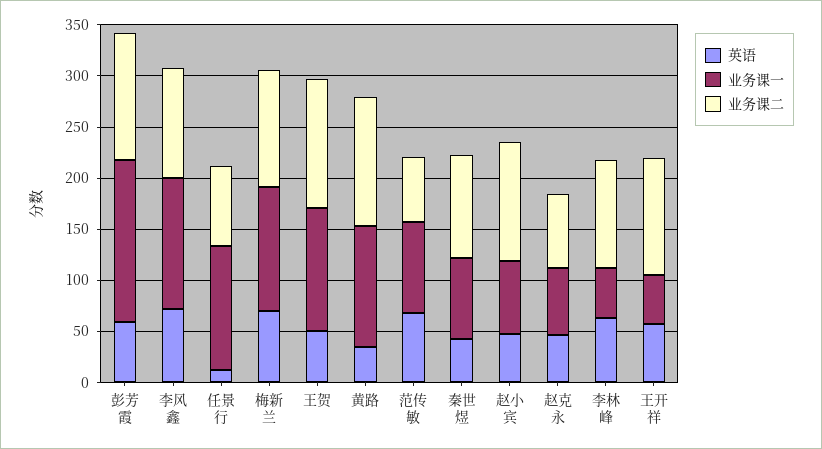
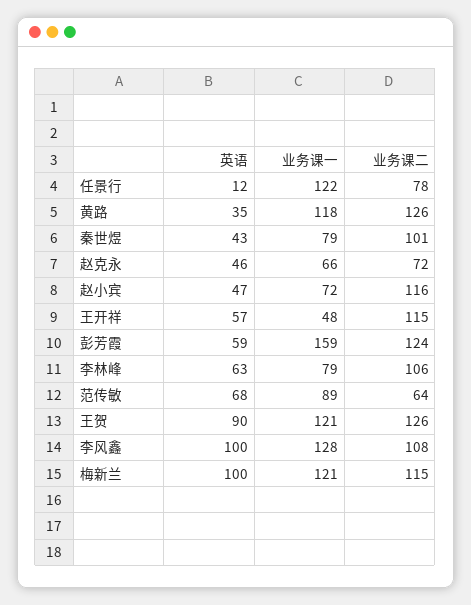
英语, 李风鑫: 70 -> 100
英语, 梅新兰: 70 -> 100
英语, 王贺: 50 -> 90
业务课一, 李林峰: 50 -> 79

